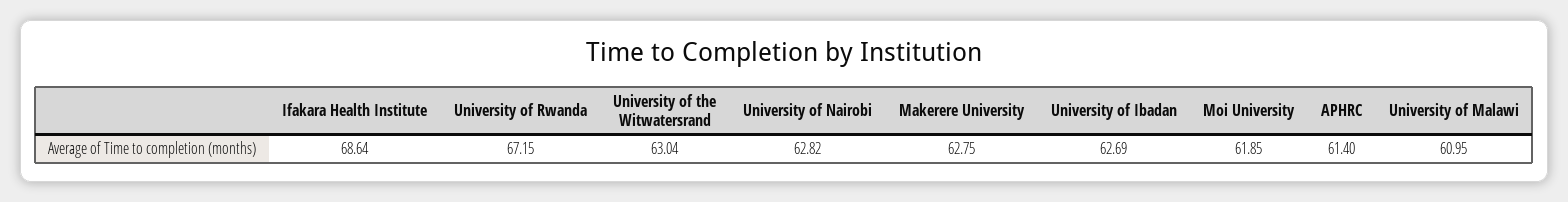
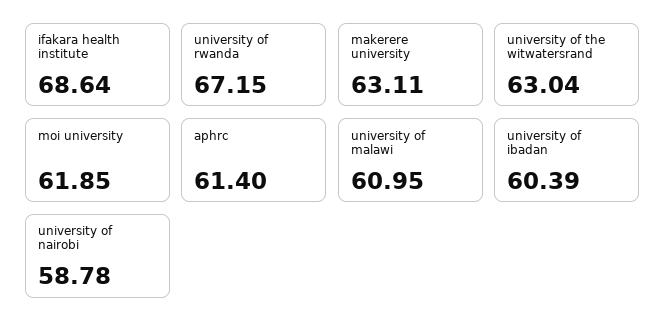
University of Nairobi: 62.82 -> 58.78
Makerere University: 62.75 -> 63.11
University of Ibadan: 62.69 -> 60.39

